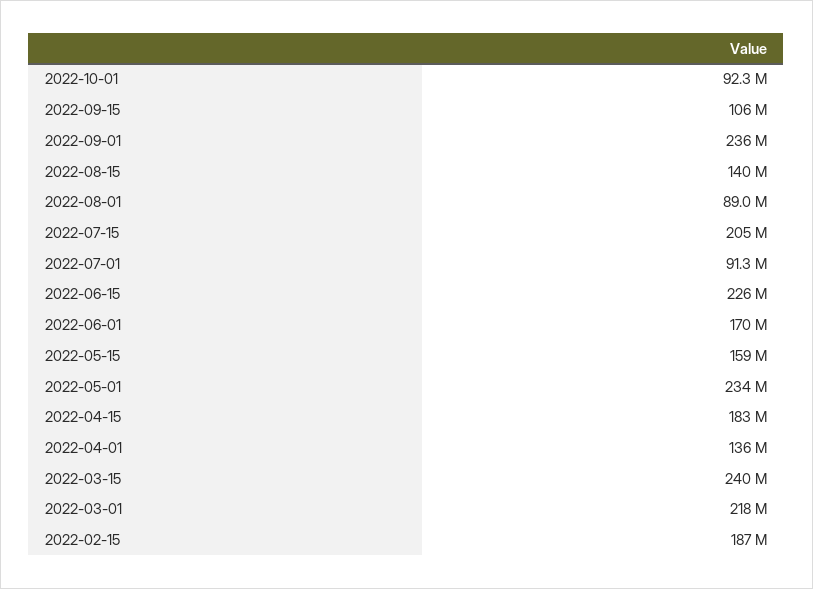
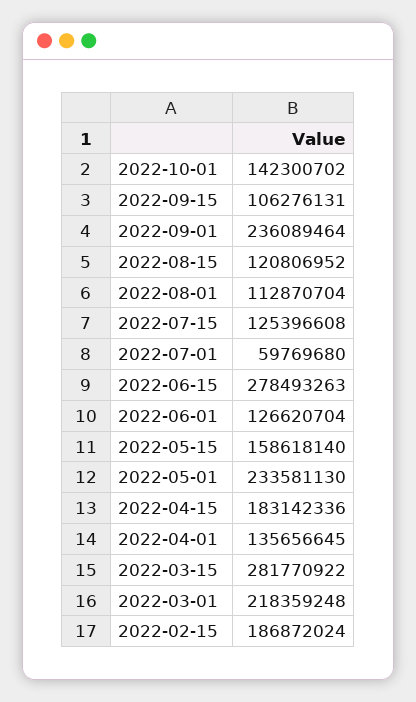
2022-10-01: 92300000 -> 142300702
2022-08-15: 140000000 -> 120806952
2022-08-01: 89000000 -> 112870704
2022-07-15: 205000000 -> 125396608
2022-07-01: 91300000 -> 59769680
2022-06-15: 226000000 -> 278493263
2022-06-01: 170000000 -> 126620704
2022-03-15: 240000000 -> 281770922

